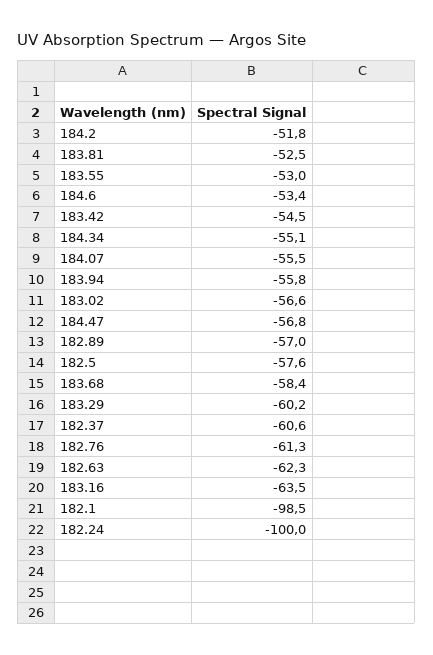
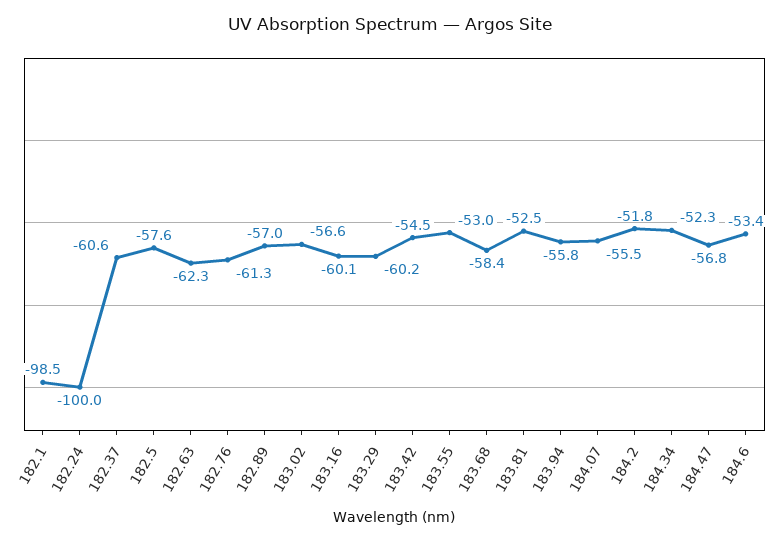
184.34: -55.1 -> -52.3
183.16: -63.5 -> -60.1

